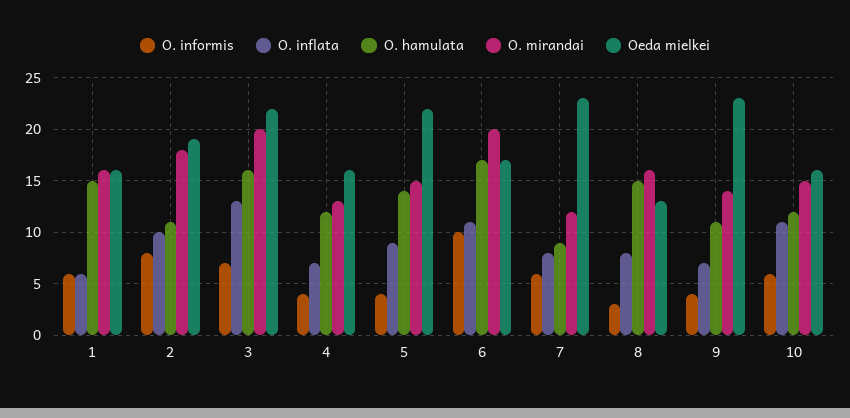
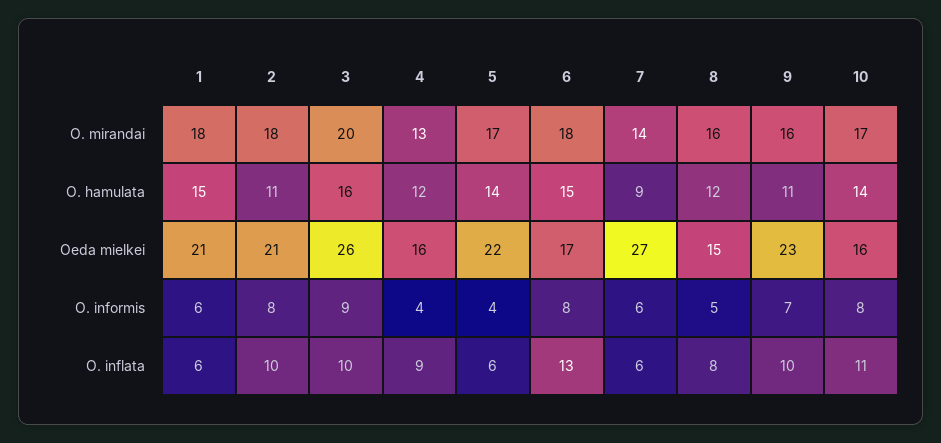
O. mirandai, 1: 16 -> 18
Oeda mielkei, 1: 16 -> 21
Oeda mielkei, 2: 19 -> 21
O. informis, 3: 7 -> 9
O. inflata, 3: 13 -> 10
Oeda mielkei, 3: 22 -> 26
O. inflata, 4: 7 -> 9
O. inflata, 5: 9 -> 6
O. mirandai, 5: 15 -> 17
O. informis, 6: 10 -> 8
O. inflata, 6: 11 -> 13
O. hamulata, 6: 17 -> 15
O. mirandai, 6: 20 -> 18
O. inflata, 7: 8 -> 6
O. mirandai, 7: 12 -> 14
Oeda mielkei, 7: 23 -> 27
O. informis, 8: 3 -> 5
O. hamulata, 8: 15 -> 12
Oeda mielkei, 8: 13 -> 15
O. informis, 9: 4 -> 7
O. inflata, 9: 7 -> 10
O. mirandai, 9: 14 -> 16
O. informis, 10: 6 -> 8
O. hamulata, 10: 12 -> 14
O. mirandai, 10: 15 -> 17

